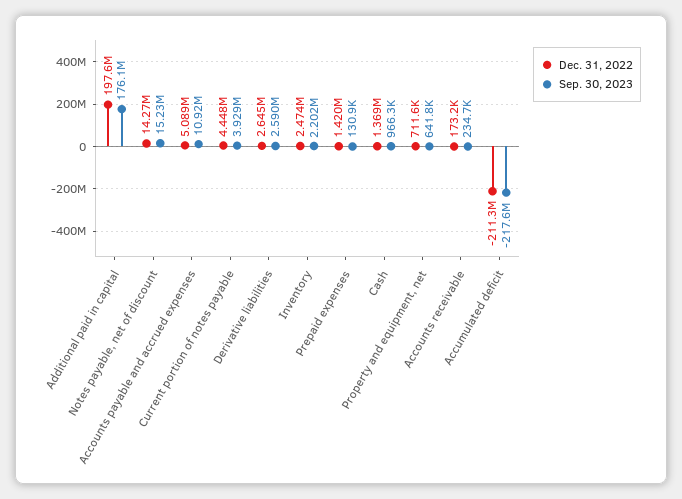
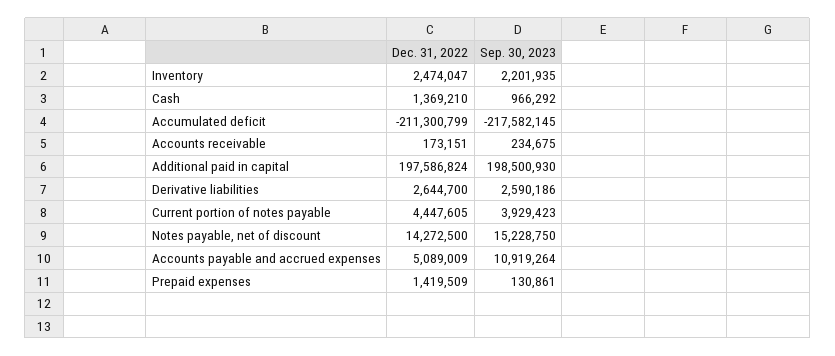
Sep. 30, 2023, Additional paid in capital: 176100000 -> 198500930
Dec. 31, 2022, Property and equipment, net: 711600 -> none
Sep. 30, 2023, Property and equipment, net: 641800 -> none

